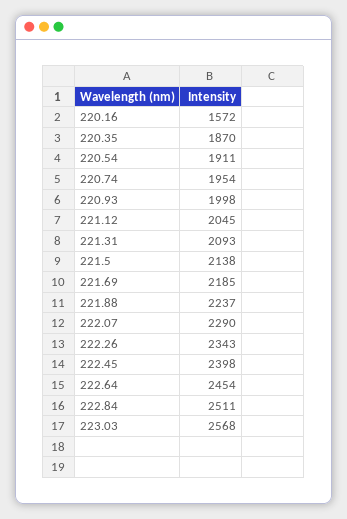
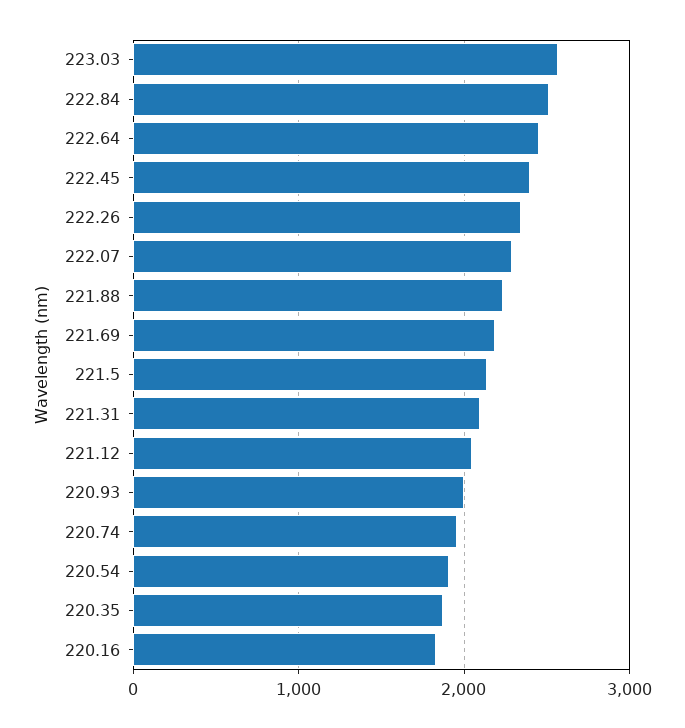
220.16: 1572 -> 1800

